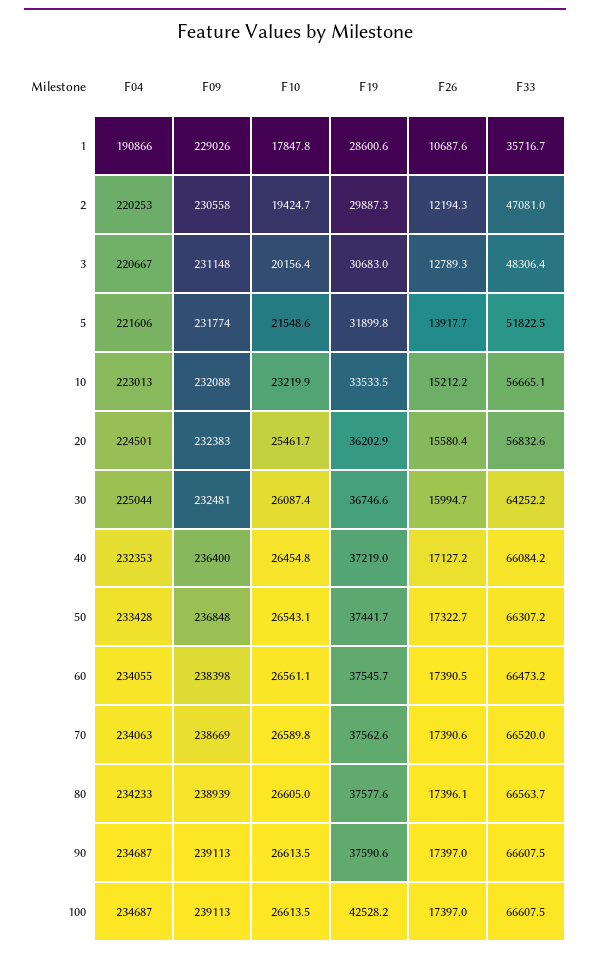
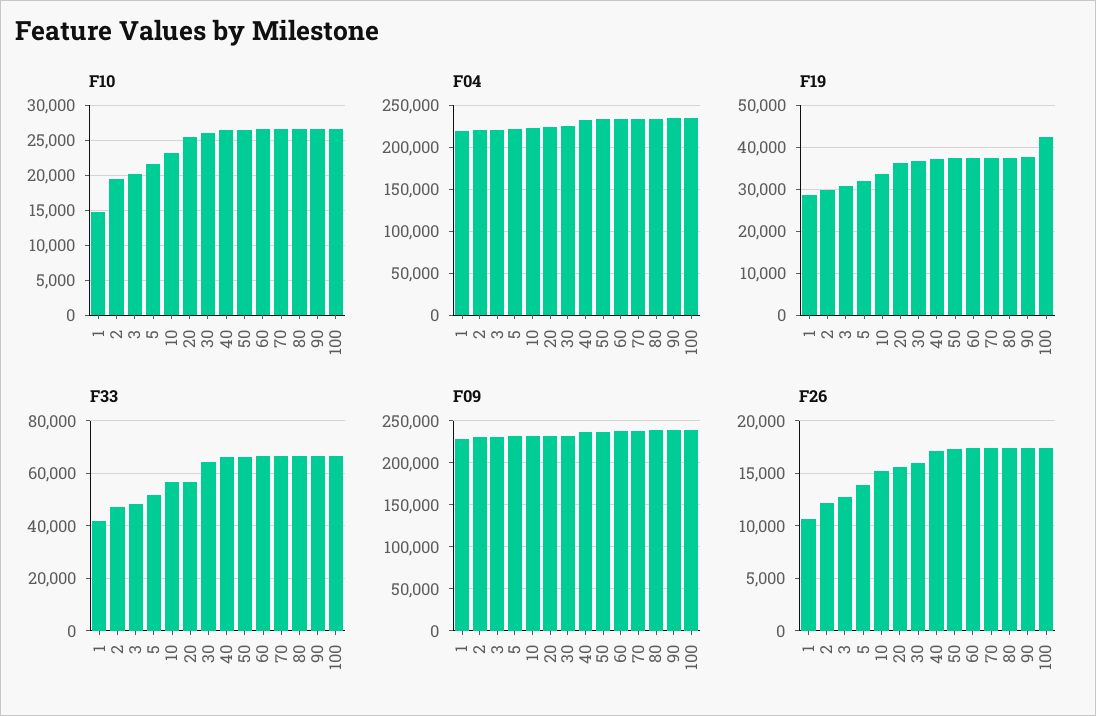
F04, 1: 190866 -> 220000
F10, 1: 17847.8 -> 15000
F33, 1: 35716.7 -> 42500

